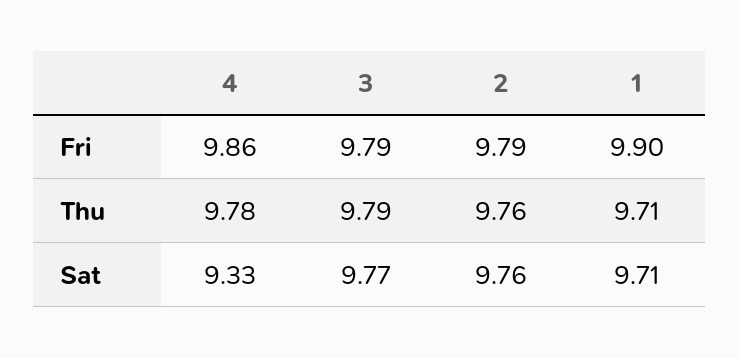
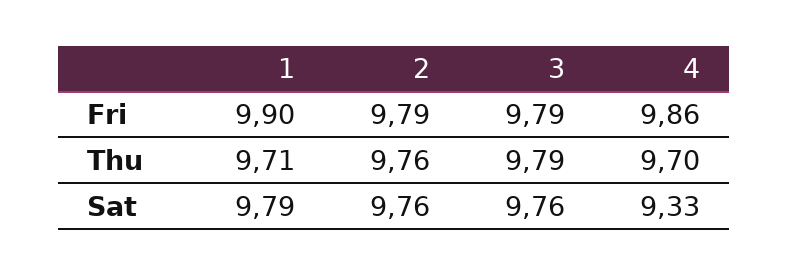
4, Thu: 9.78 -> 9.7
3, Sat: 9.77 -> 9.76
1, Sat: 9.71 -> 9.79

